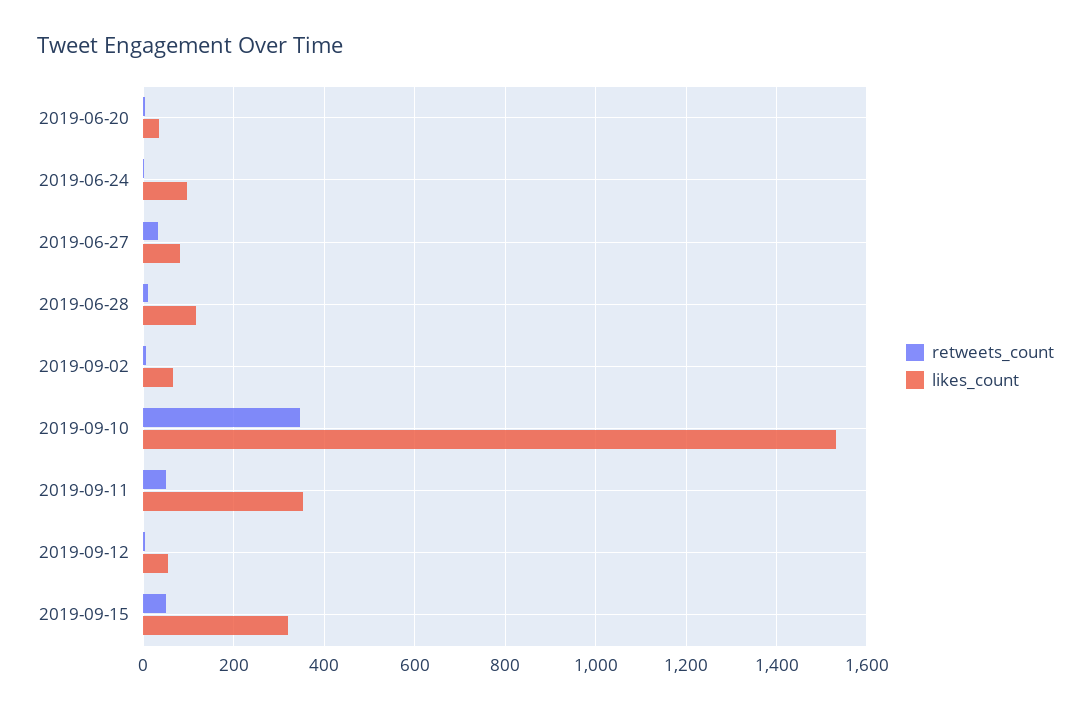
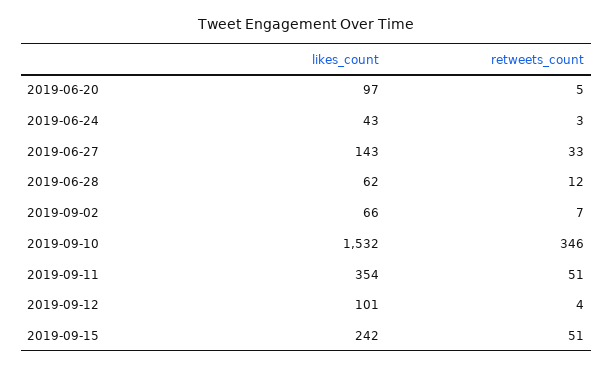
likes_count, 2019-06-20: 40 -> 97
likes_count, 2019-06-24: 100 -> 43
likes_count, 2019-06-27: 80 -> 143
likes_count, 2019-06-28: 120 -> 62
likes_count, 2019-09-12: 60 -> 101
likes_count, 2019-09-15: 320 -> 242

